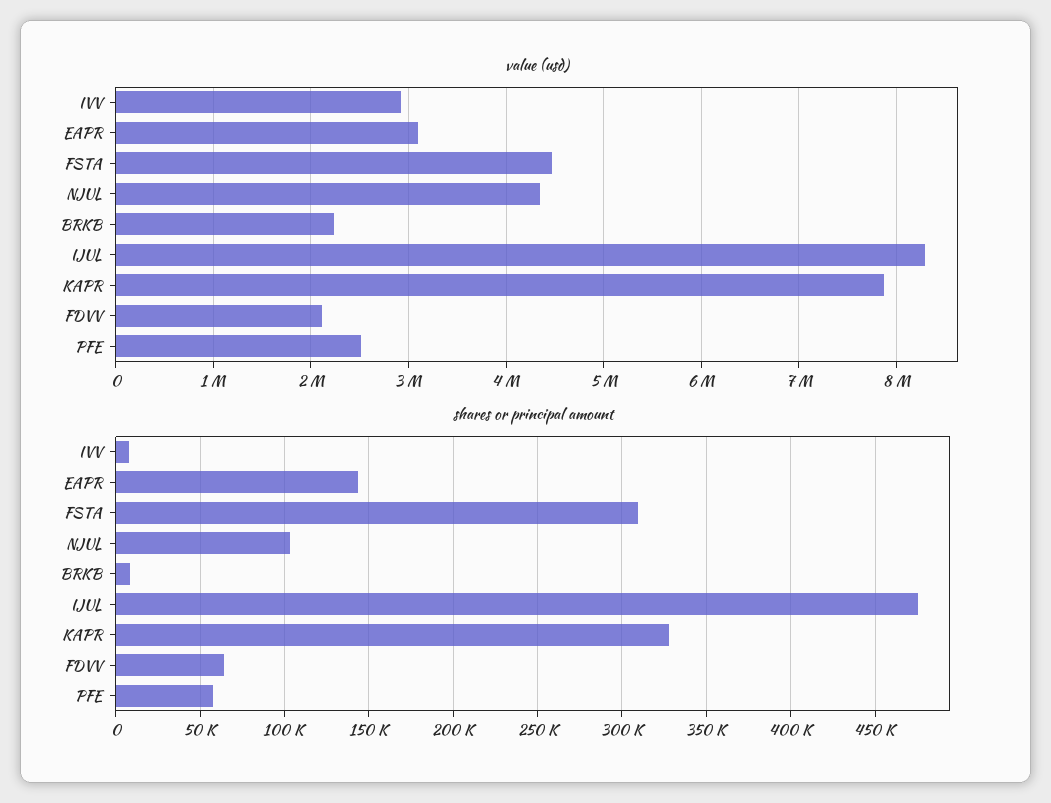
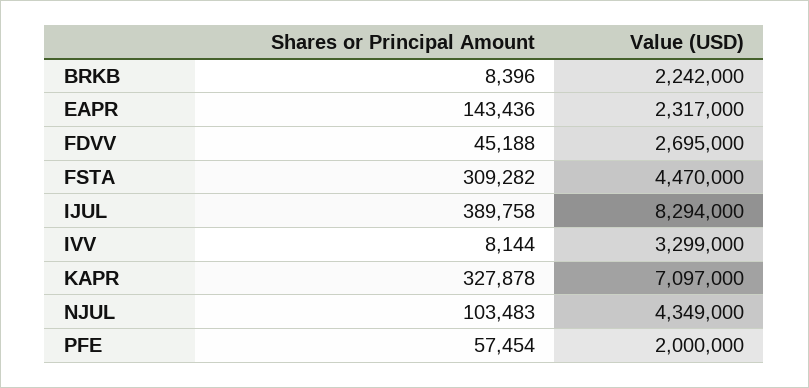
value (usd), IVV: 2900000 -> 3299000
value (usd), EAPR: 3100000 -> 2317000
value (usd), KAPR: 7900000 -> 7097000
value (usd), FDVV: 2100000 -> 2695000
value (usd), PFE: 2500000 -> 2000000
shares or principal amount, IJUL: 475000 -> 389758
shares or principal amount, FDVV: 65000 -> 45188

